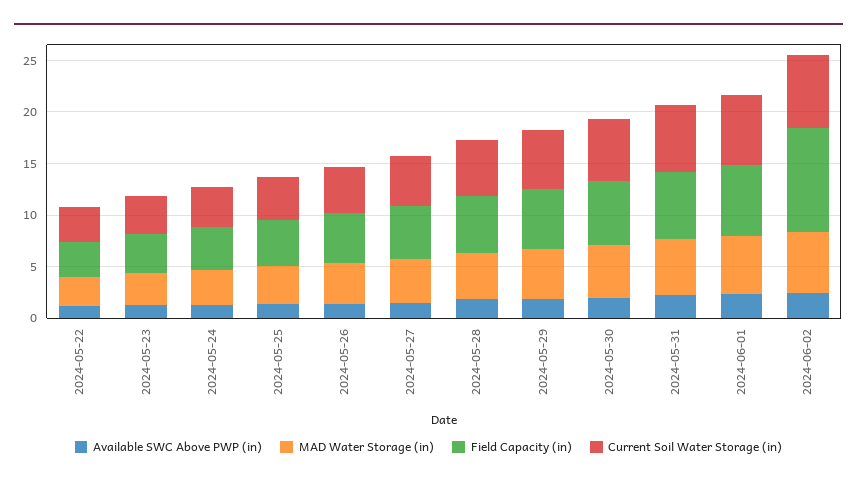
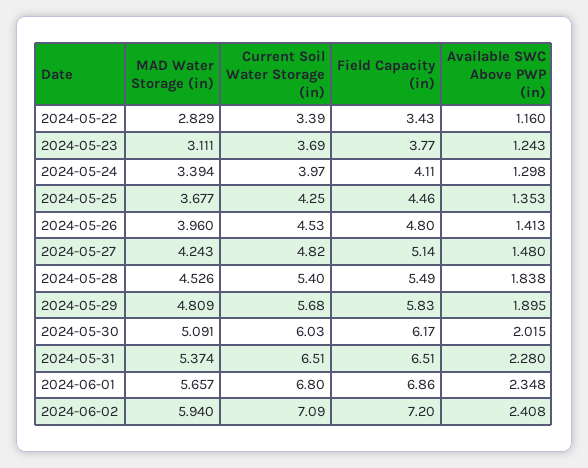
Field Capacity (in), 2024-06-02: 10 -> 7.2

